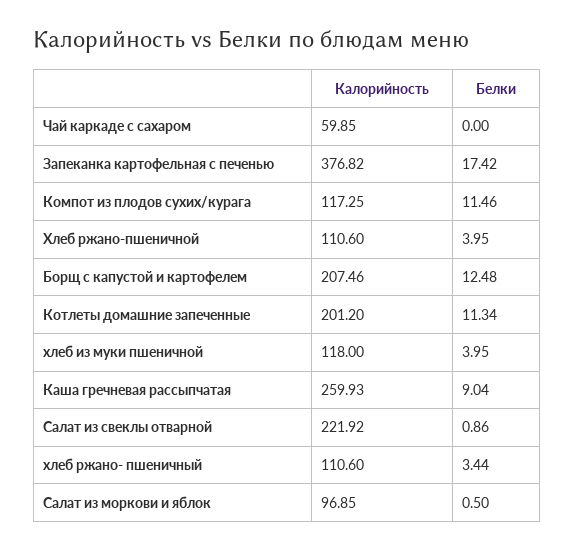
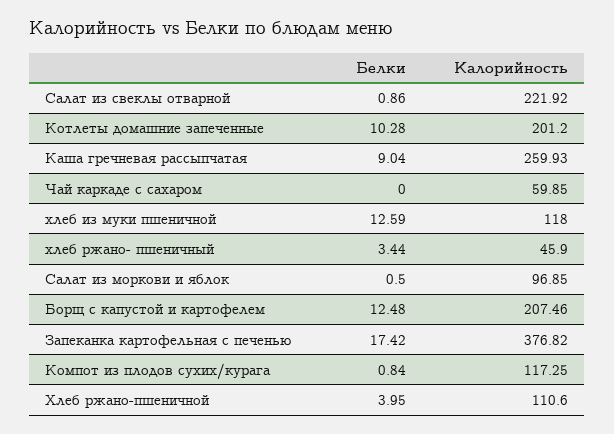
Белки, Компот из плодов сухих/курага: 11.46 -> 0.84
Белки, Котлеты домашние запеченные: 11.34 -> 10.28
Белки, хлеб из муки пшеничной: 3.95 -> 12.59
Калорийность, хлеб ржано- пшеничный: 110.6 -> 45.9

